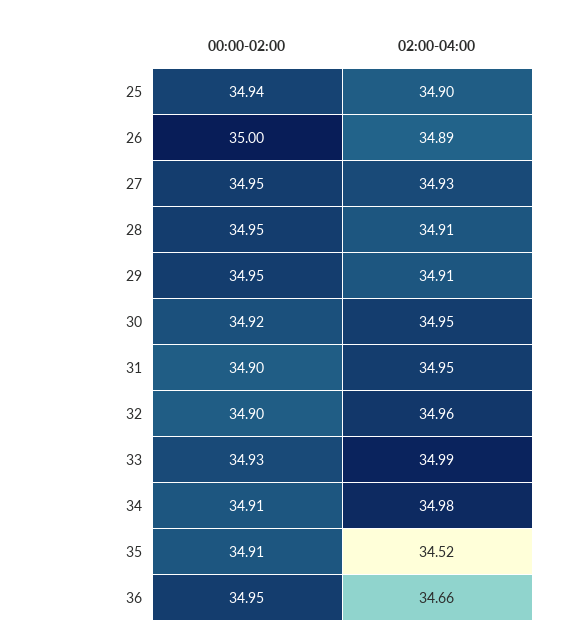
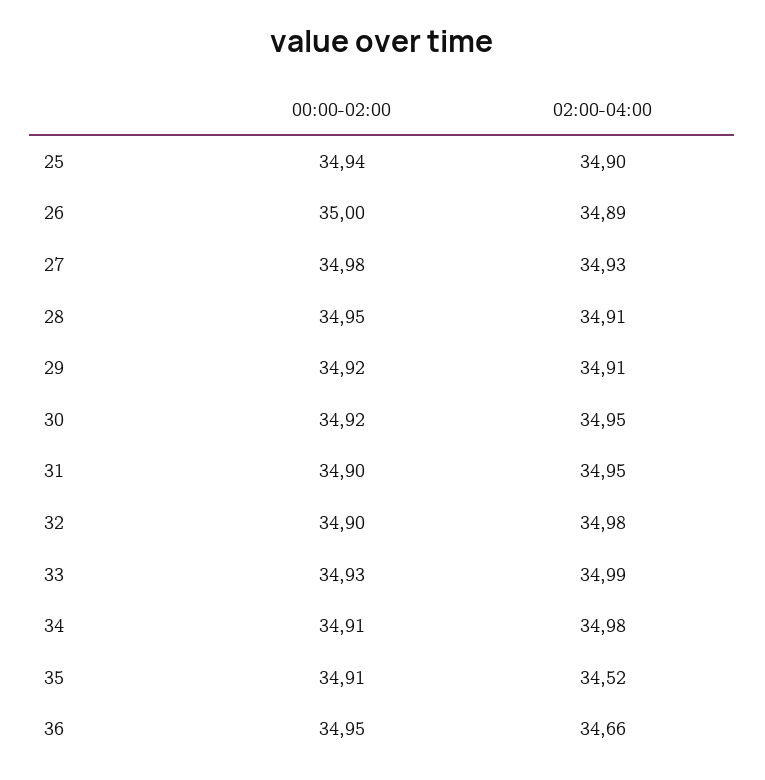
00:00-02:00, 27: 34.95 -> 34.98
00:00-02:00, 29: 34.95 -> 34.92
02:00-04:00, 32: 34.96 -> 34.98

